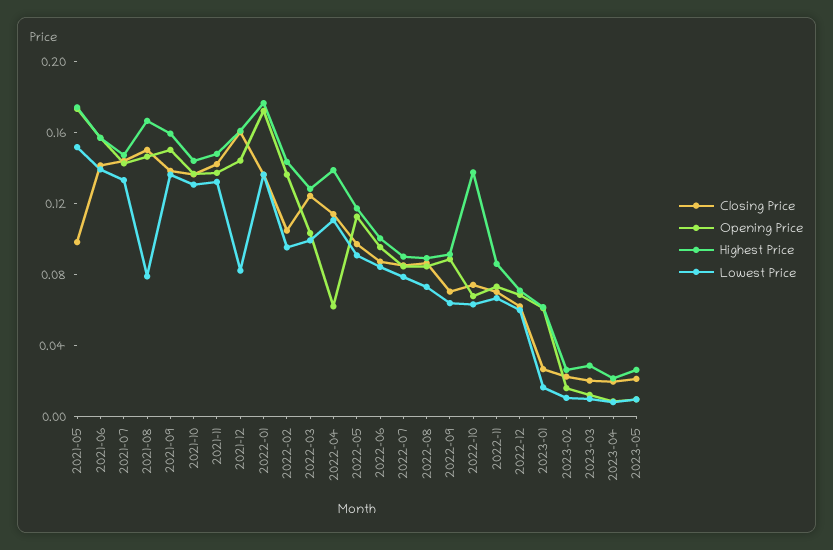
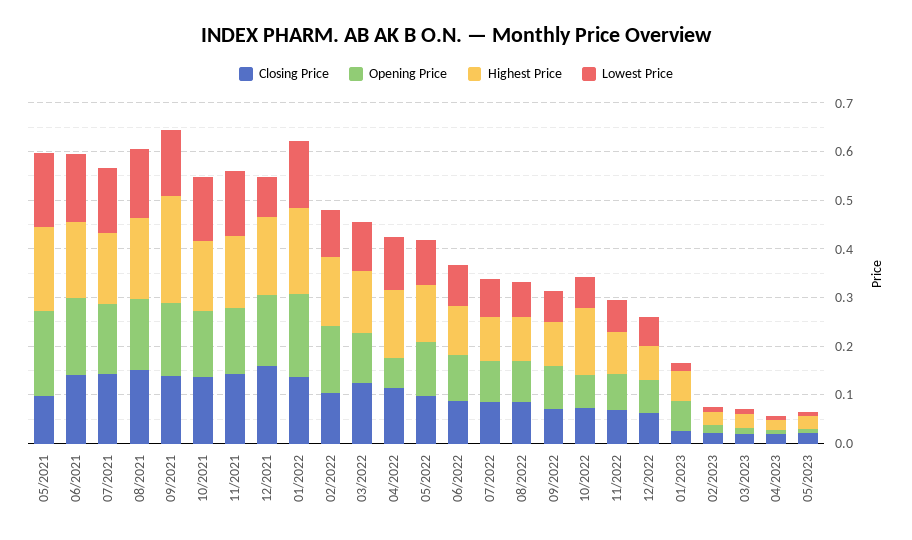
Lowest Price, 2021-08: 0.08 -> 0.14
Highest Price, 2021-09: 0.16 -> 0.22

